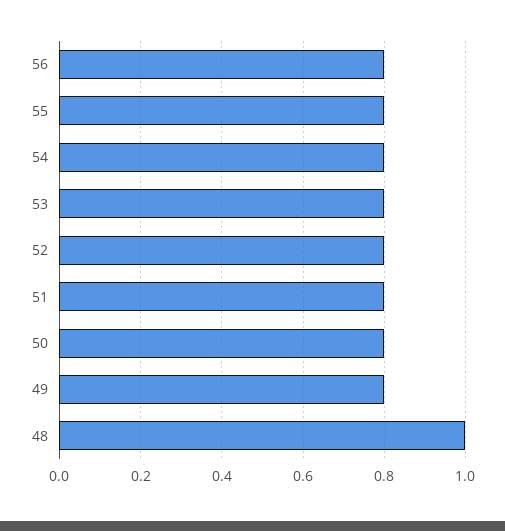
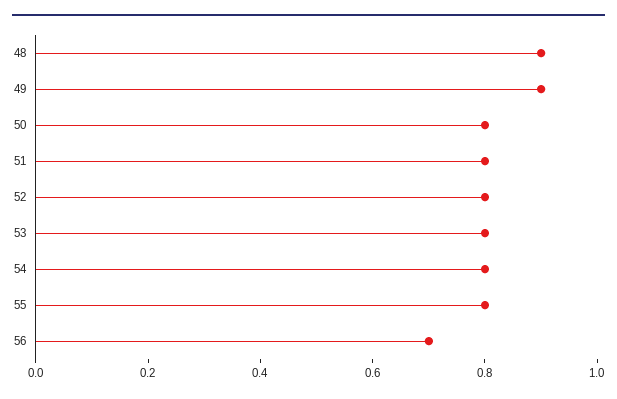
56: 0.8 -> 0.7
49: 0.8 -> 0.9
48: 1 -> 0.9

